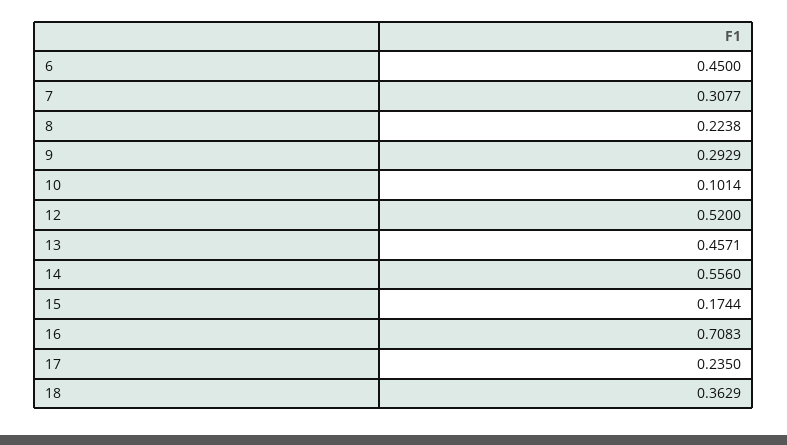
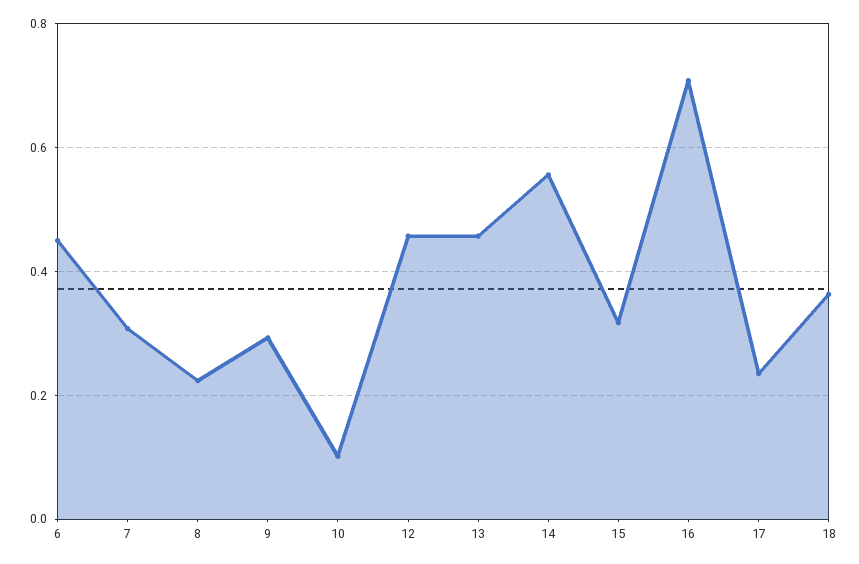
12: 0.52 -> 0.46
15: 0.1744 -> 0.32

